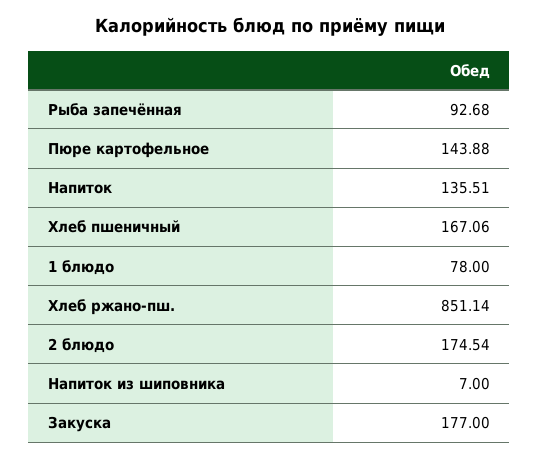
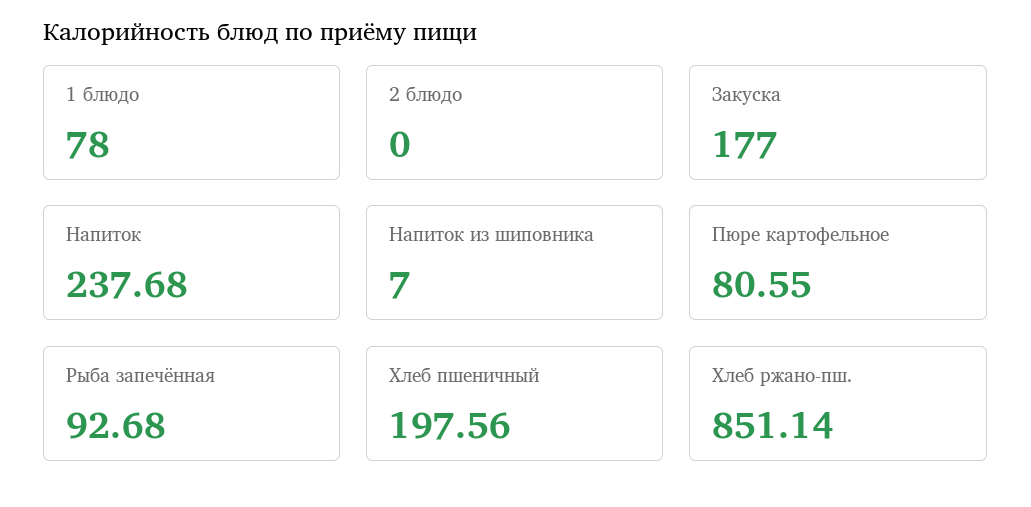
Пюре картофельное: 143.88 -> 80.55
Напиток: 135.51 -> 237.68
Хлеб пшеничный: 167.06 -> 197.56
2 блюдо: 174.54 -> 0

